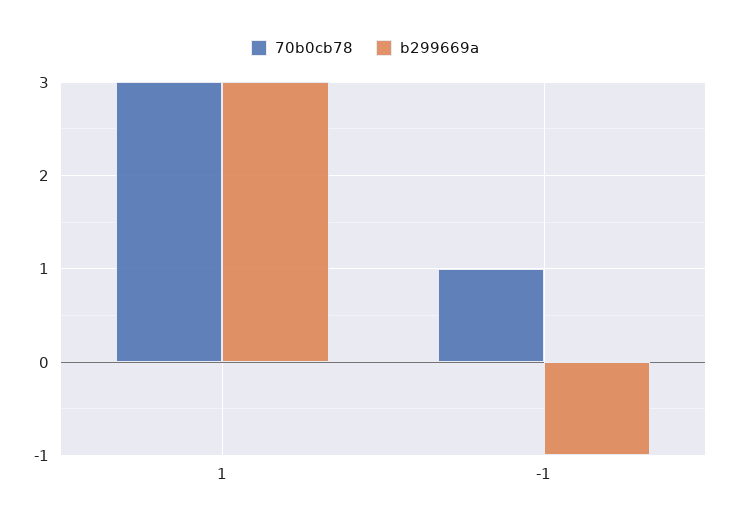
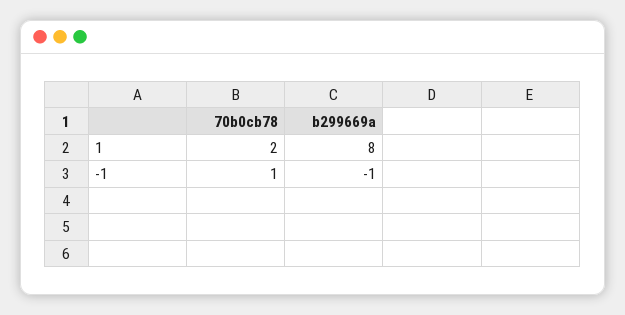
70b0cb78, 1: 3 -> 2
b299669a, 1: 3 -> 8

